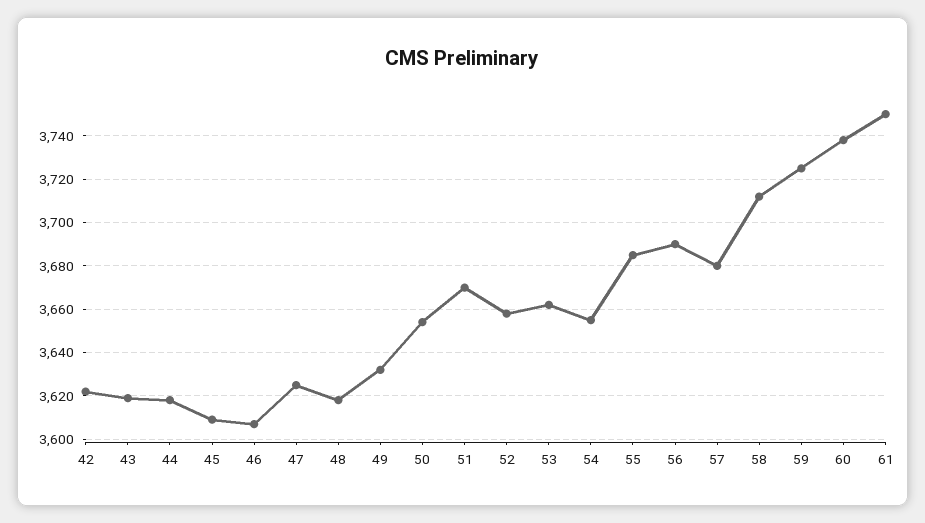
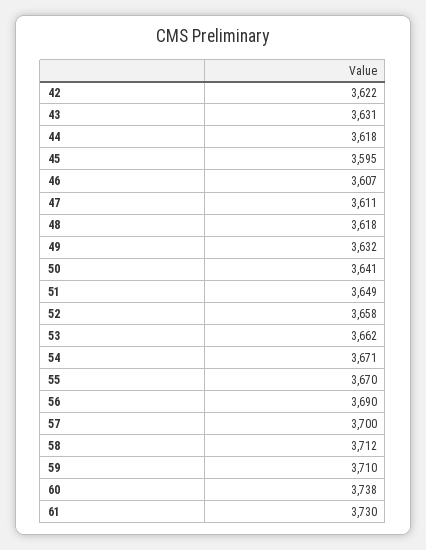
43: 3620 -> 3631
45: 3610 -> 3595
47: 3625 -> 3611
50: 3655 -> 3641
51: 3670 -> 3649
54: 3655 -> 3671
55: 3685 -> 3670
57: 3680 -> 3700
59: 3725 -> 3710
61: 3750 -> 3730

